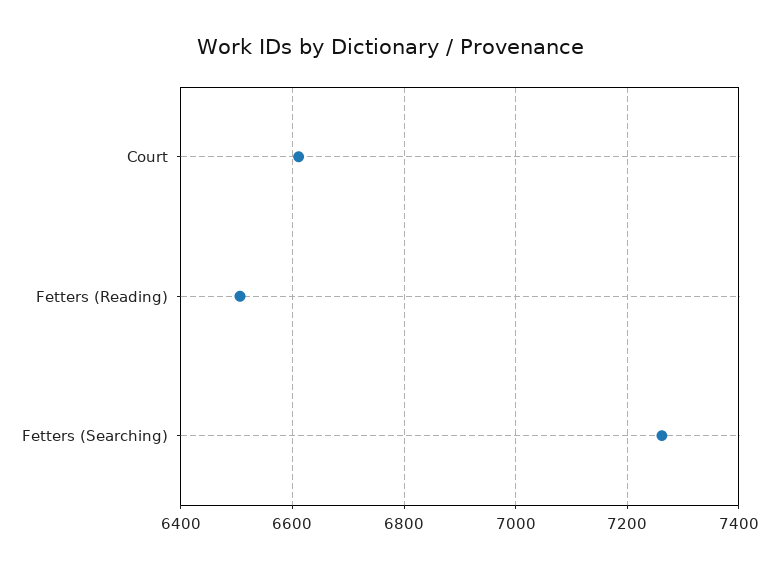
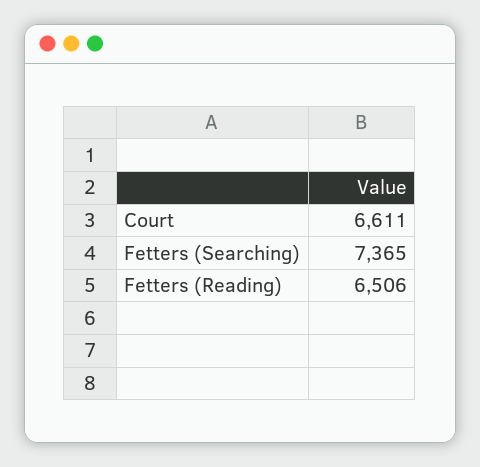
Fetters (Searching): 7260 -> 7365

